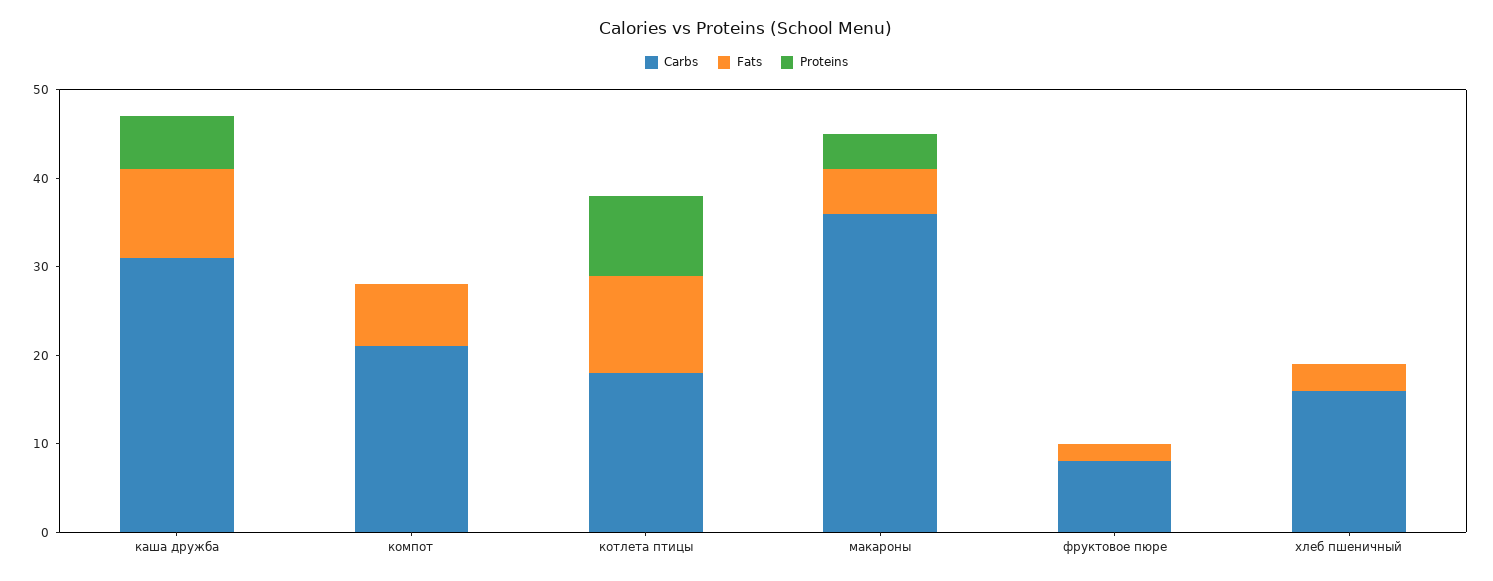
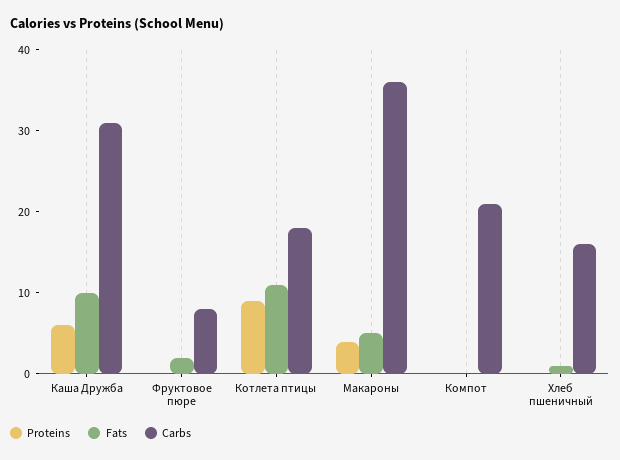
Fats, компот: 7 -> 0
Fats, хлеб пшеничный: 3 -> 1

